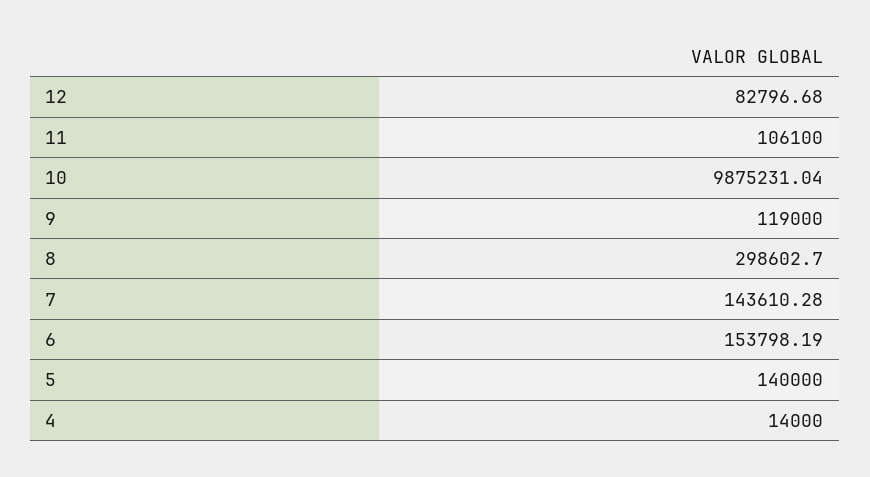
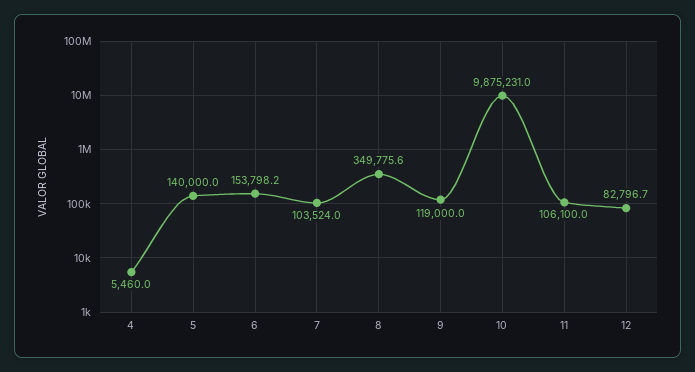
8: 298602.7 -> 349775.6
7: 143610.28 -> 103524
4: 14000 -> 5460

